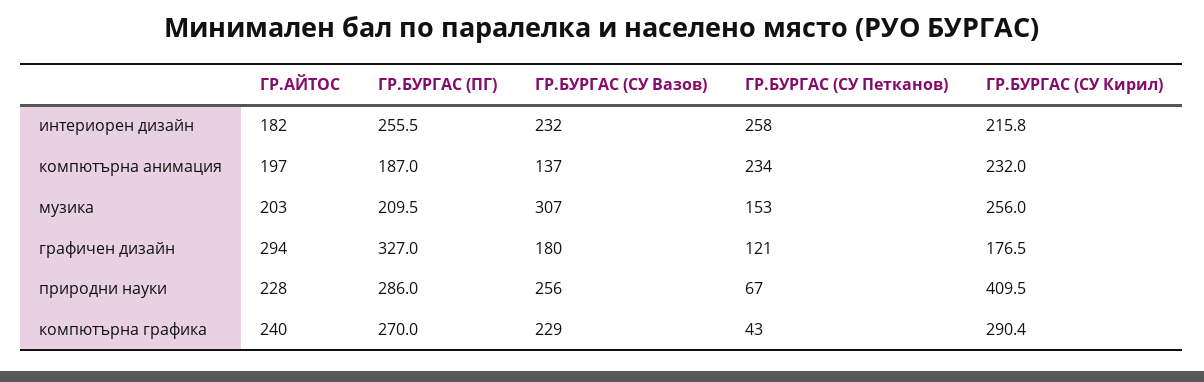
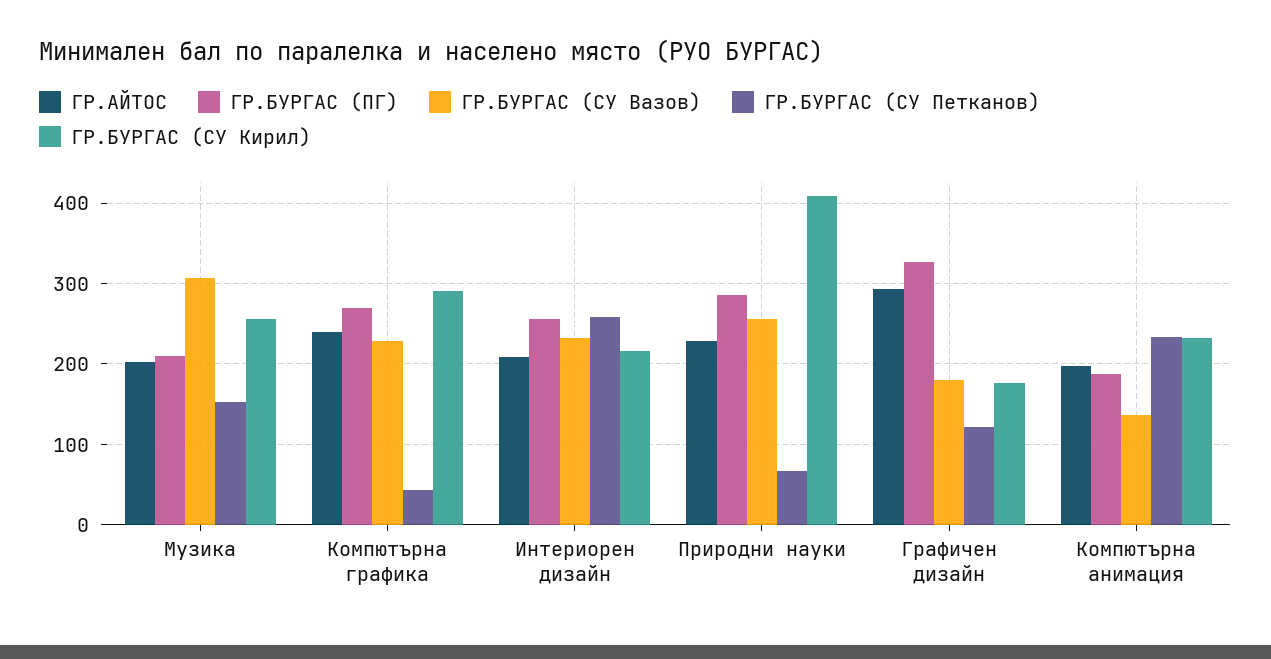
ГР.АЙТОС, интериорен дизайн: 182 -> 210

